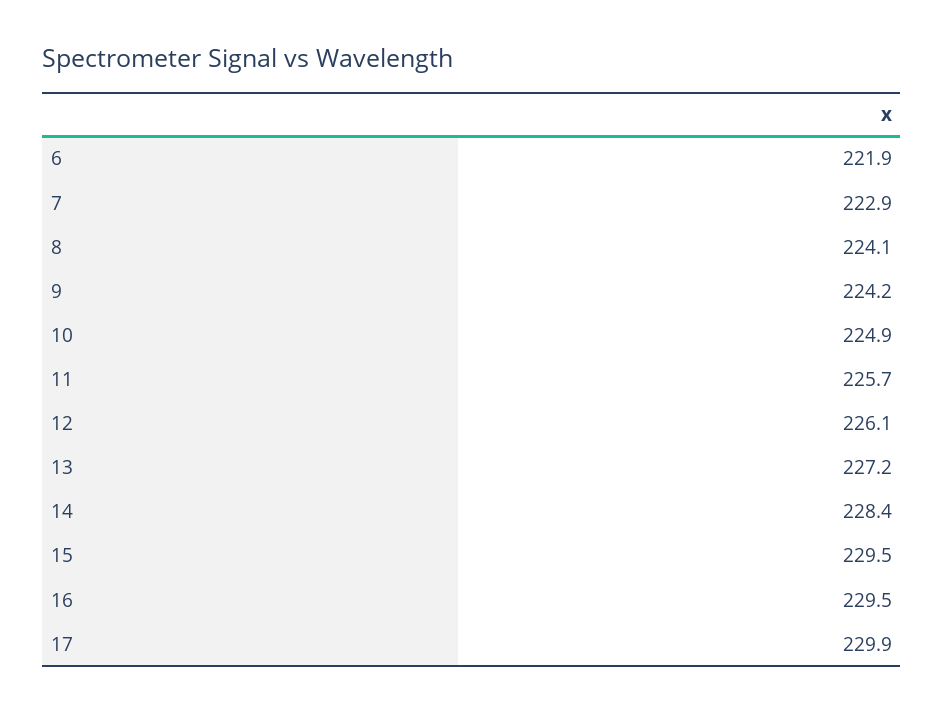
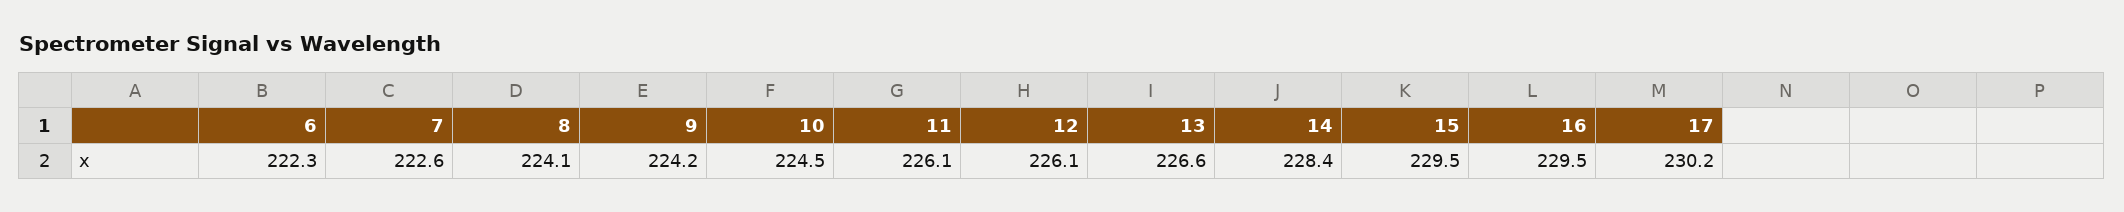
6: 221.9 -> 222.3
7: 222.9 -> 222.6
10: 224.9 -> 224.5
11: 225.7 -> 226.1
13: 227.2 -> 226.6
17: 229.9 -> 230.2

